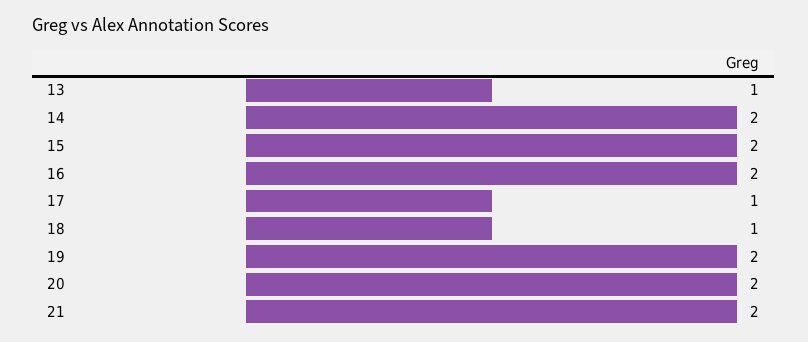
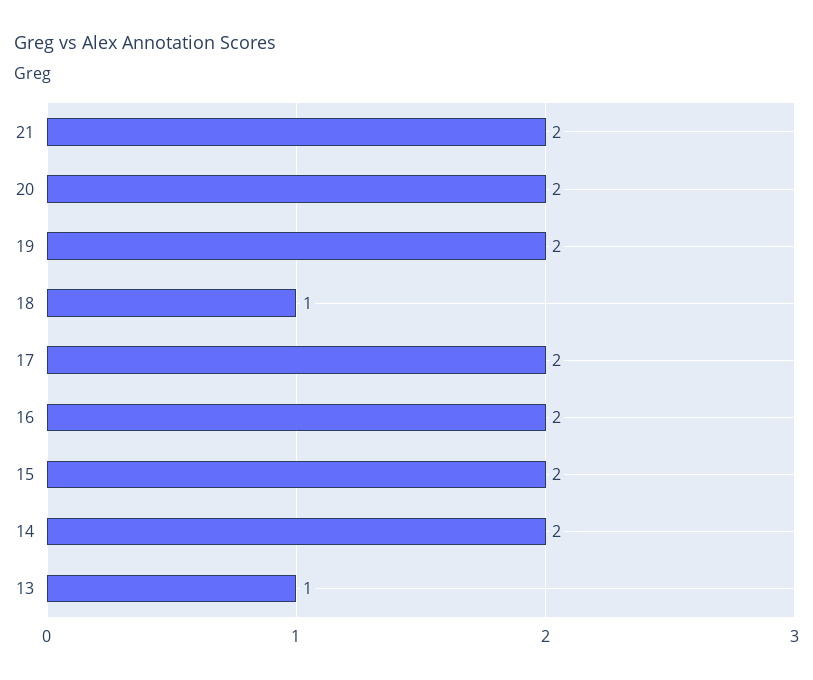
17: 1 -> 2

